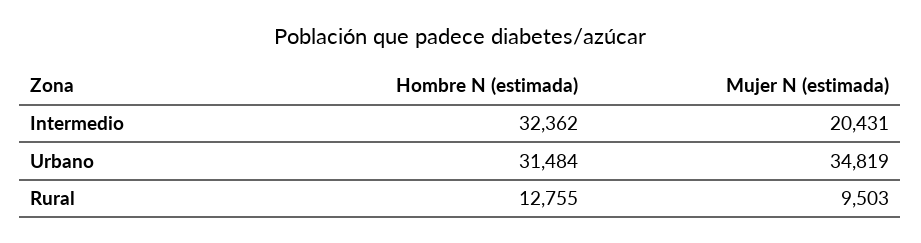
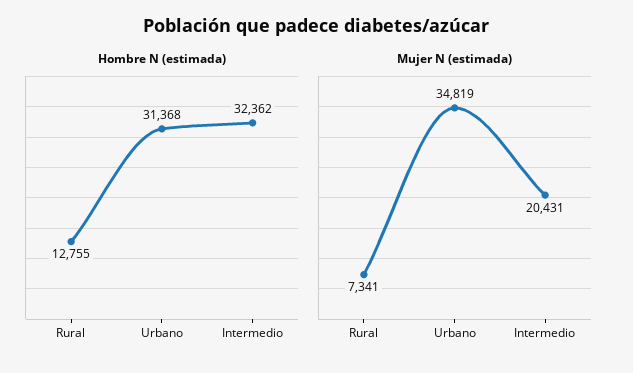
Hombre N (estimada), Urbano: 31484 -> 31368
Mujer N (estimada), Rural: 9503 -> 7341

